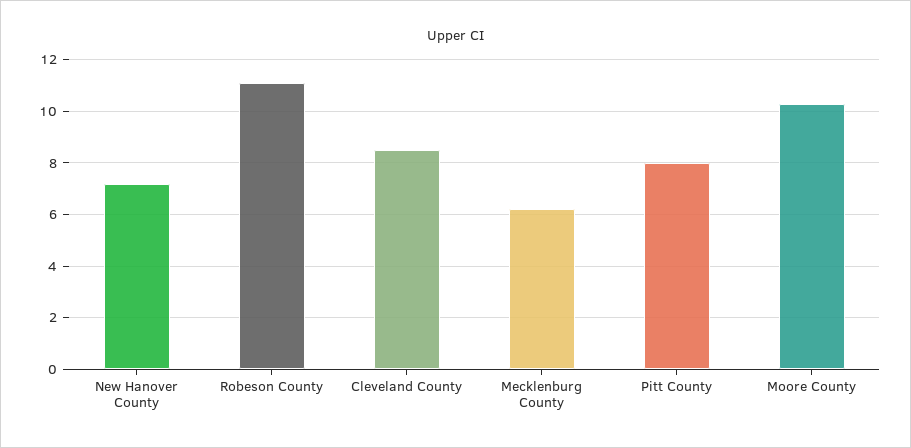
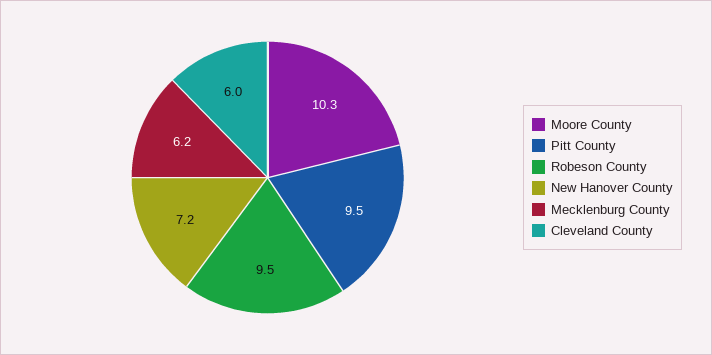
Robeson County: 11 -> 9.5
Cleveland County: 8.5 -> 6
Pitt County: 8 -> 9.5

